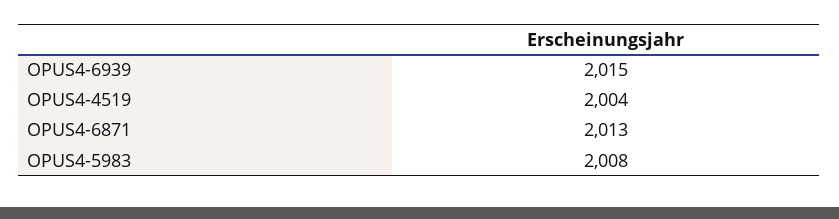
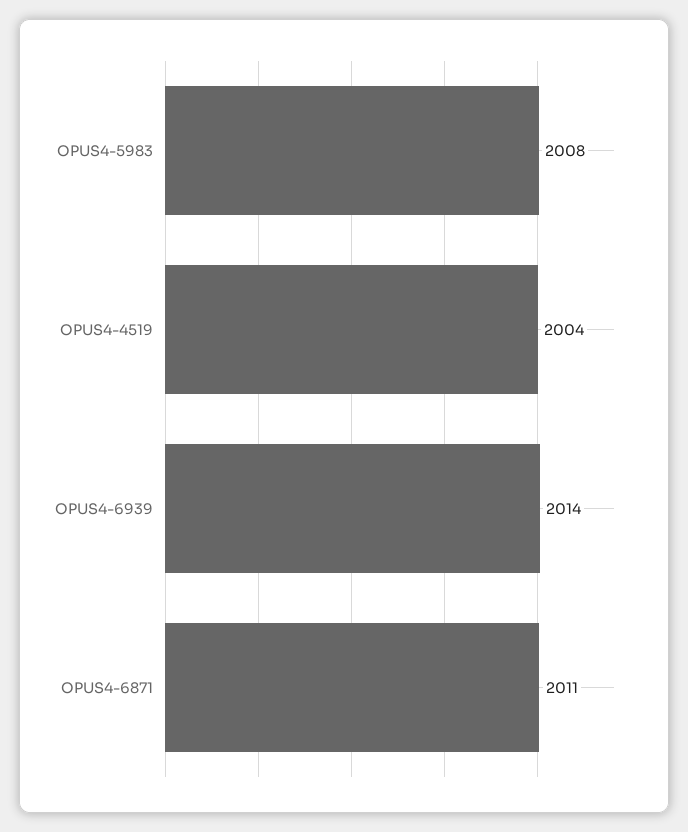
OPUS4-6939: 2015 -> 2014
OPUS4-6871: 2013 -> 2011

